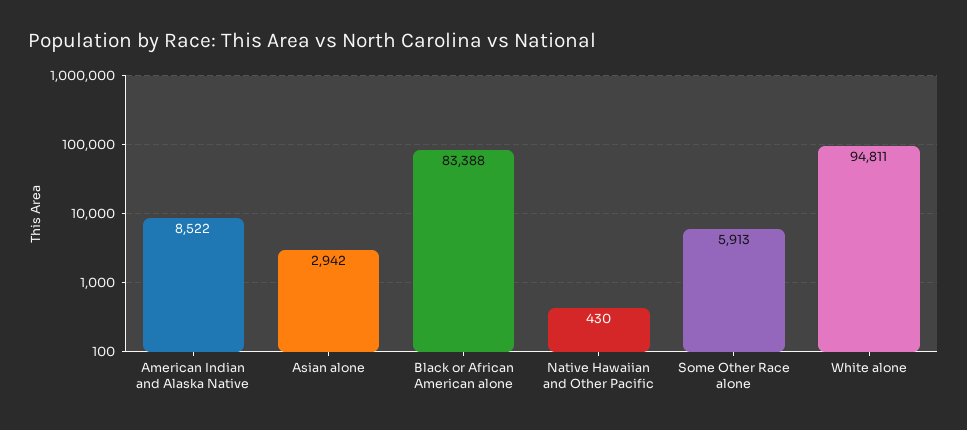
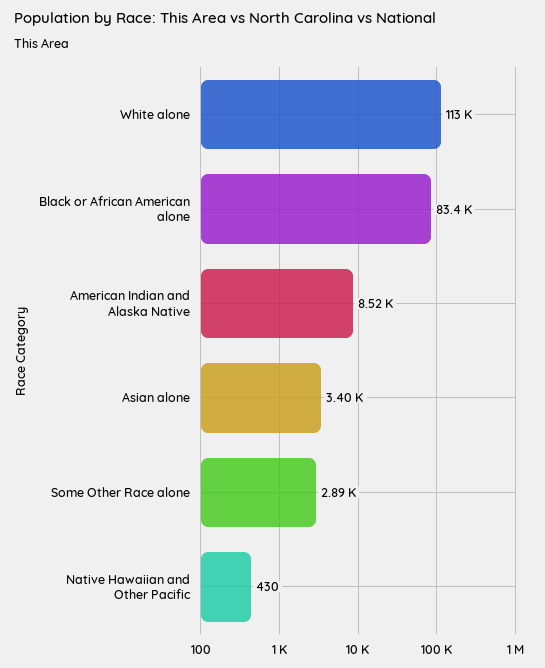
Asian alone: 2942 -> 3400
Some Other Race alone: 5913 -> 2890
White alone: 94811 -> 113000

